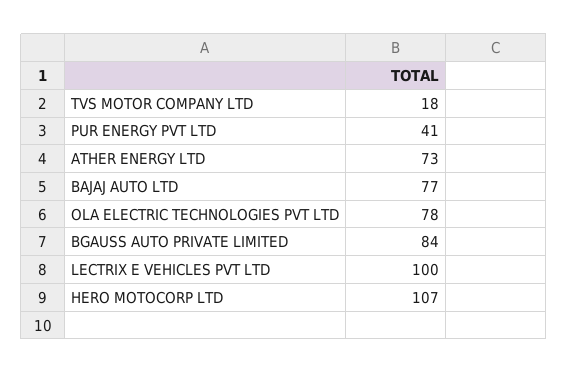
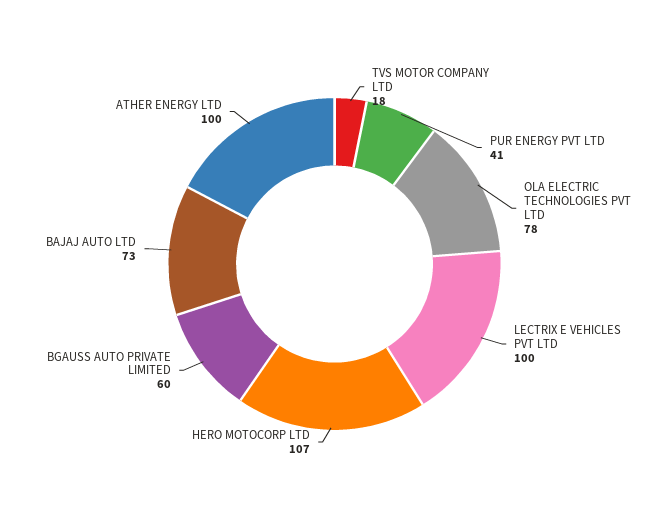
ATHER ENERGY LTD: 73 -> 100
BAJAJ AUTO LTD: 77 -> 73
BGAUSS AUTO PRIVATE LIMITED: 84 -> 60

